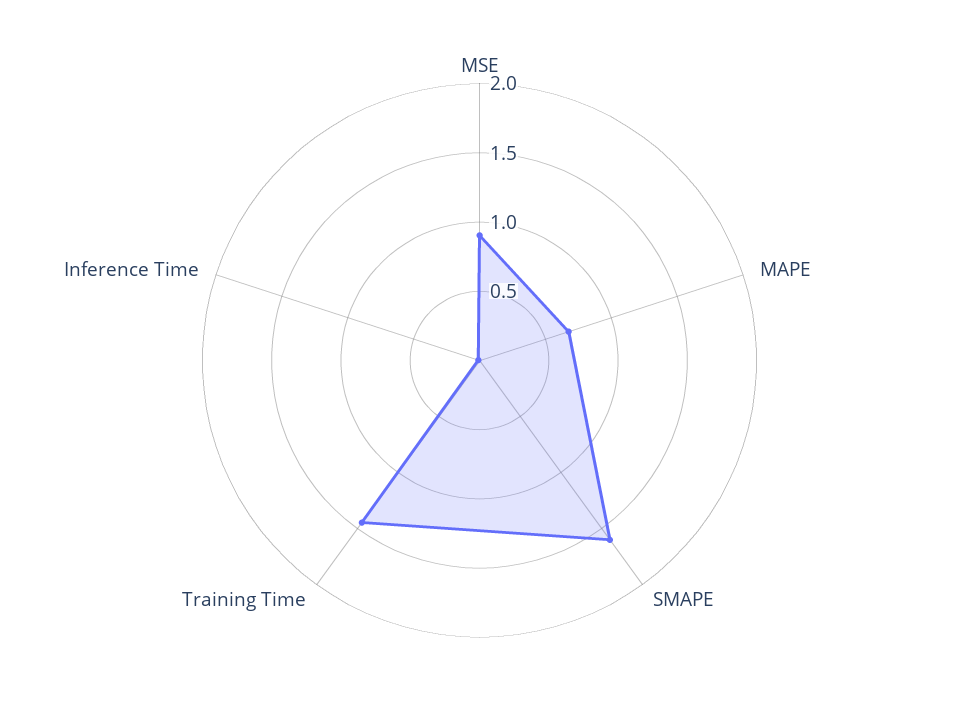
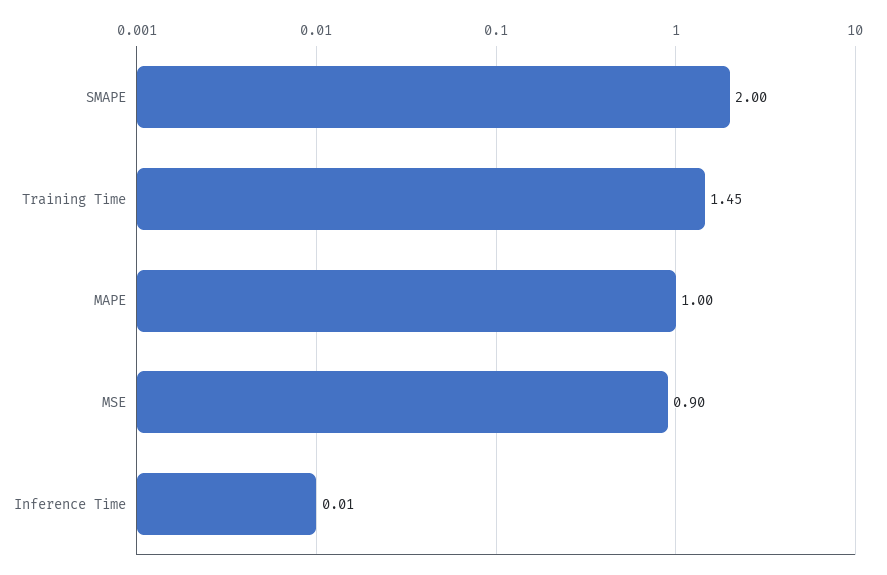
MAPE: 0.7 -> 1
SMAPE: 1.6 -> 2

